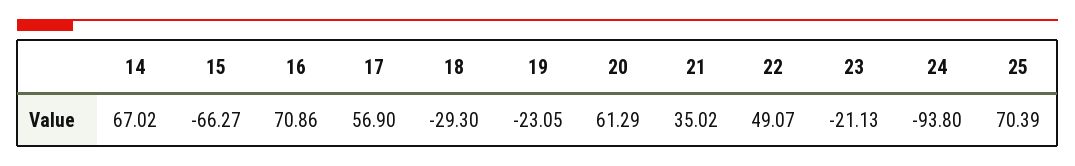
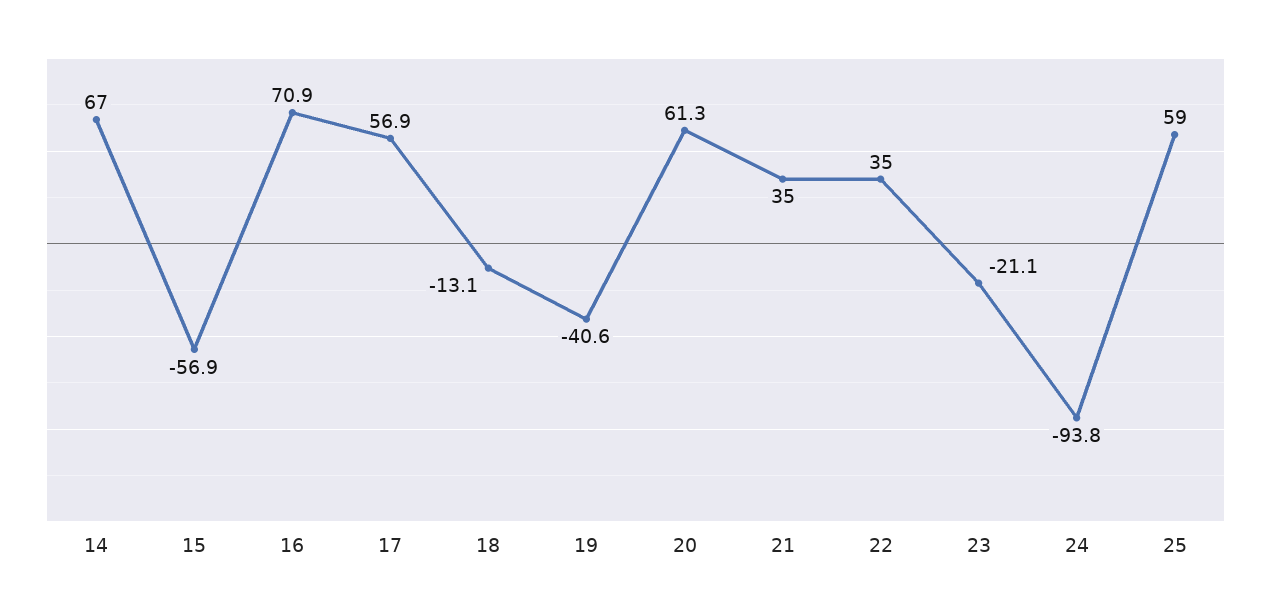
15: -66.27 -> -56.9
18: -29.3 -> -13.1
19: -23.05 -> -40.6
22: 49.07 -> 35
25: 70.39 -> 59

